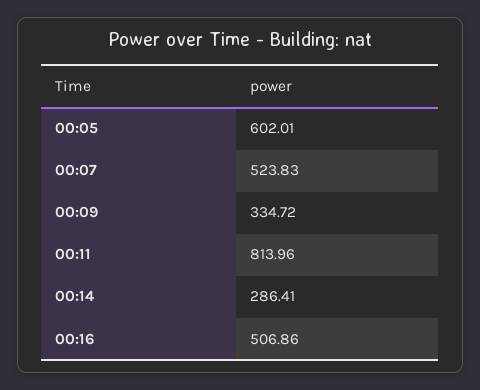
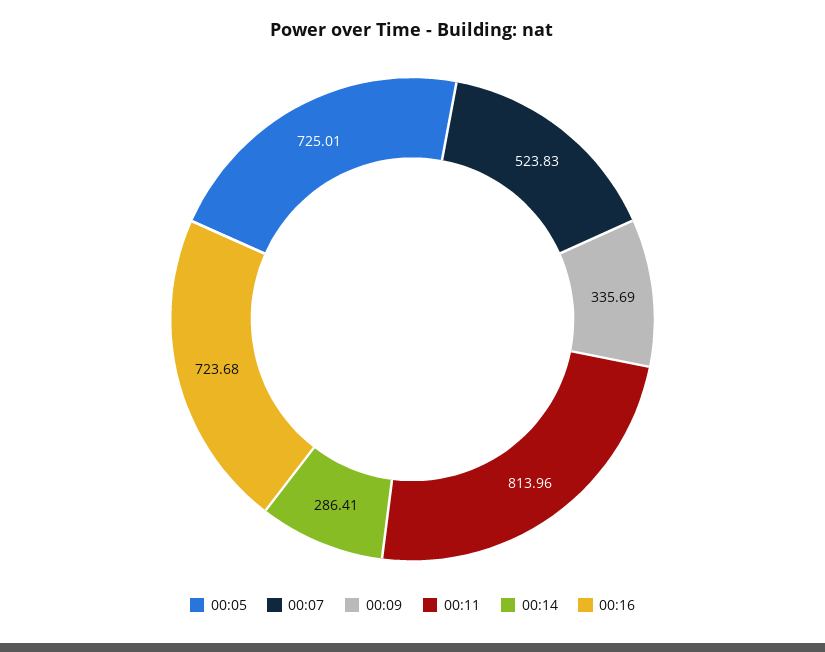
00:05: 602.01 -> 725.01
00:09: 334.72 -> 335.69
00:16: 506.86 -> 723.68

